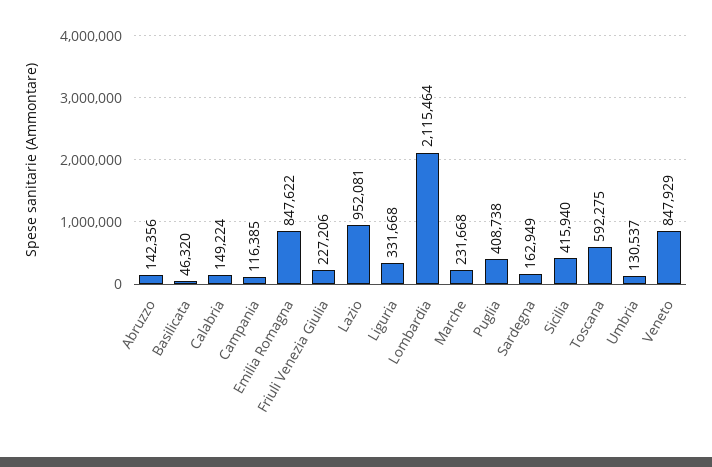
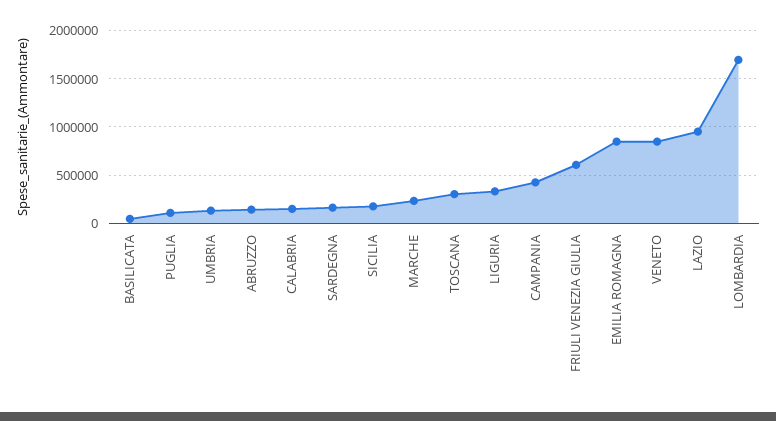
Campania: 116385 -> 400000
Friuli Venezia Giulia: 227206 -> 600000
Lombardia: 2115464 -> 1700000
Puglia: 408738 -> 100000
Sicilia: 415940 -> 200000
Toscana: 592275 -> 300000

